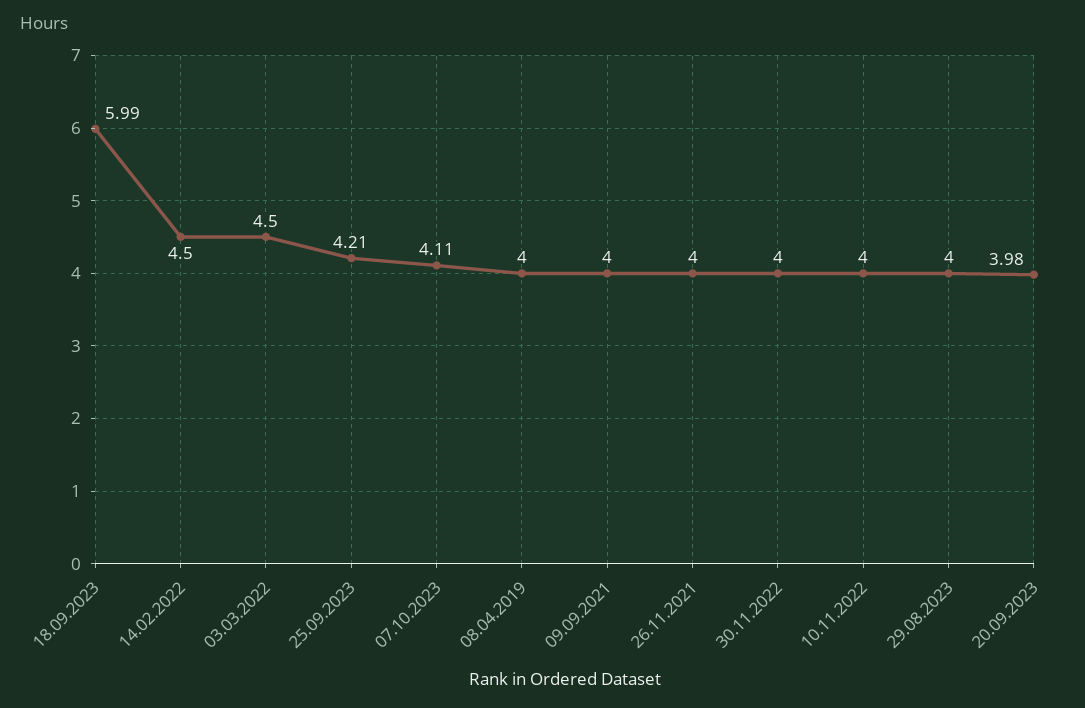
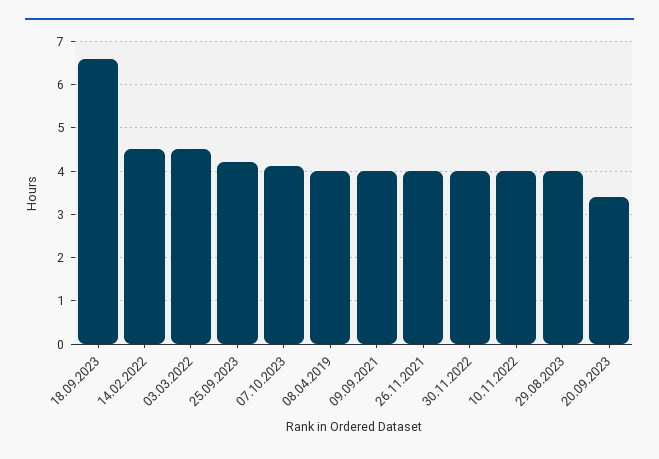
18.09.2023: 5.99 -> 6.6
20.09.2023: 3.98 -> 3.4

